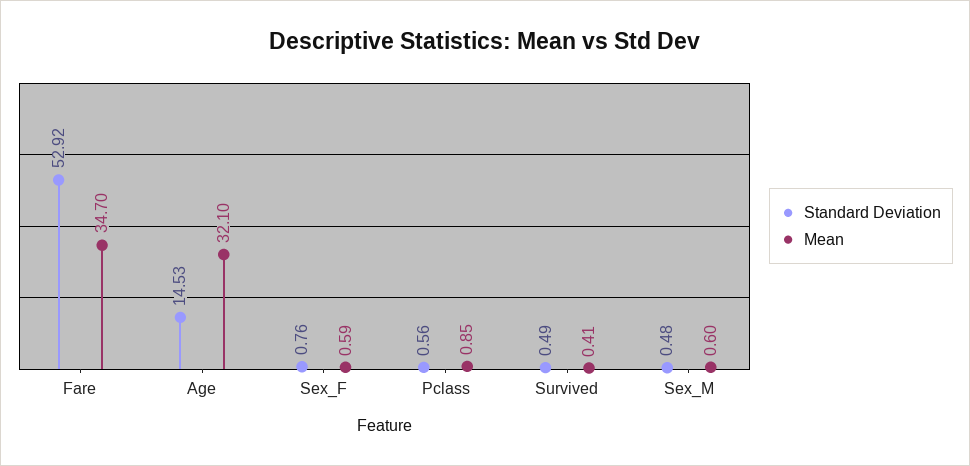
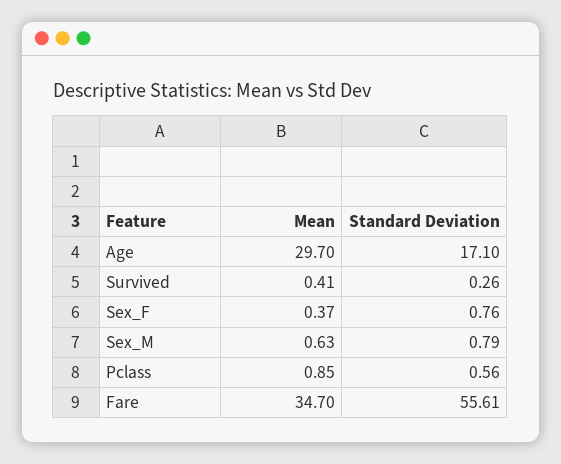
Standard Deviation, Fare: 52.92 -> 55.61
Standard Deviation, Age: 14.53 -> 17.1
Mean, Age: 32.1 -> 29.7
Mean, Sex_F: 0.59 -> 0.37
Standard Deviation, Survived: 0.49 -> 0.26
Standard Deviation, Sex_M: 0.48 -> 0.79
Mean, Sex_M: 0.6 -> 0.63

